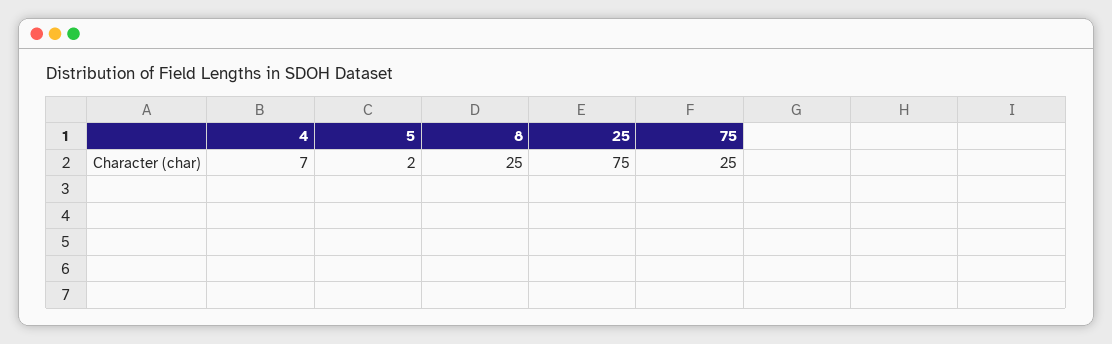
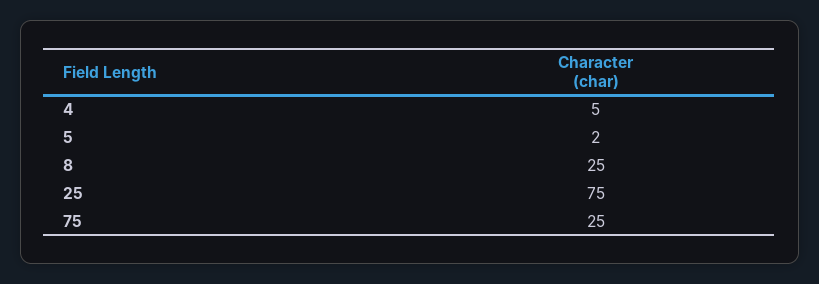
4: 7 -> 5

